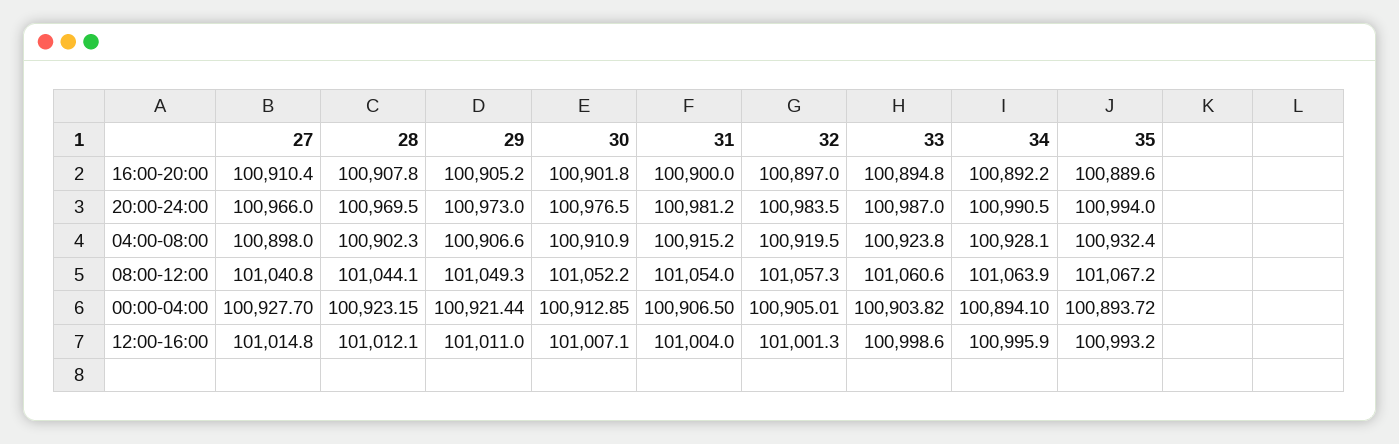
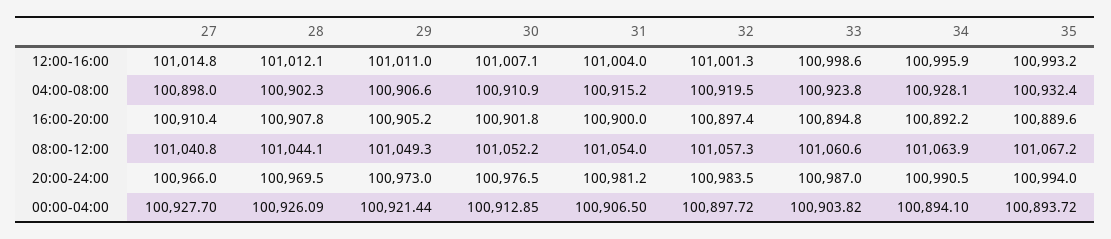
32, 16:00-20:00: 100897 -> 100897.4
28, 00:00-04:00: 100923.15 -> 100926.09
32, 00:00-04:00: 100905.01 -> 100897.72

